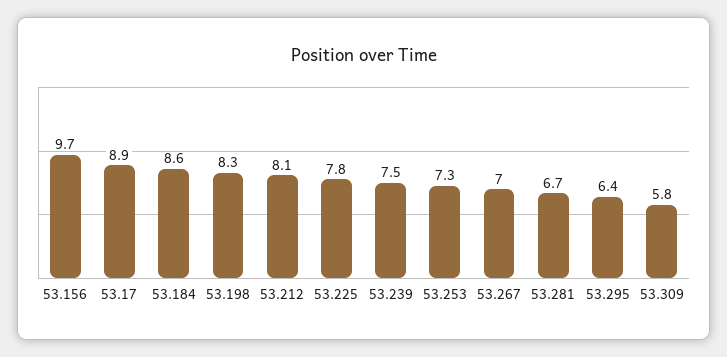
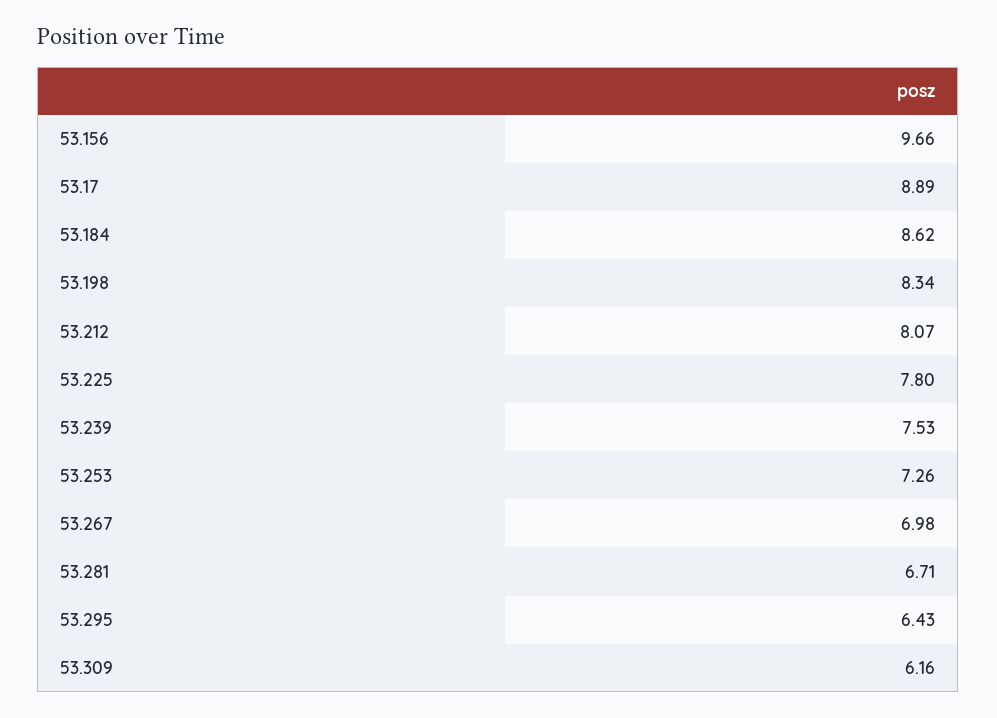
53.309: 5.8 -> 6.16

